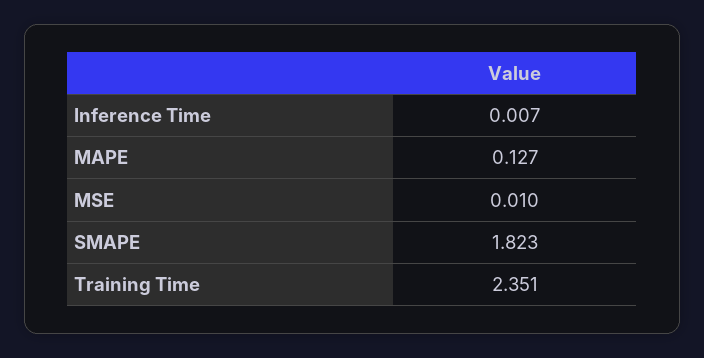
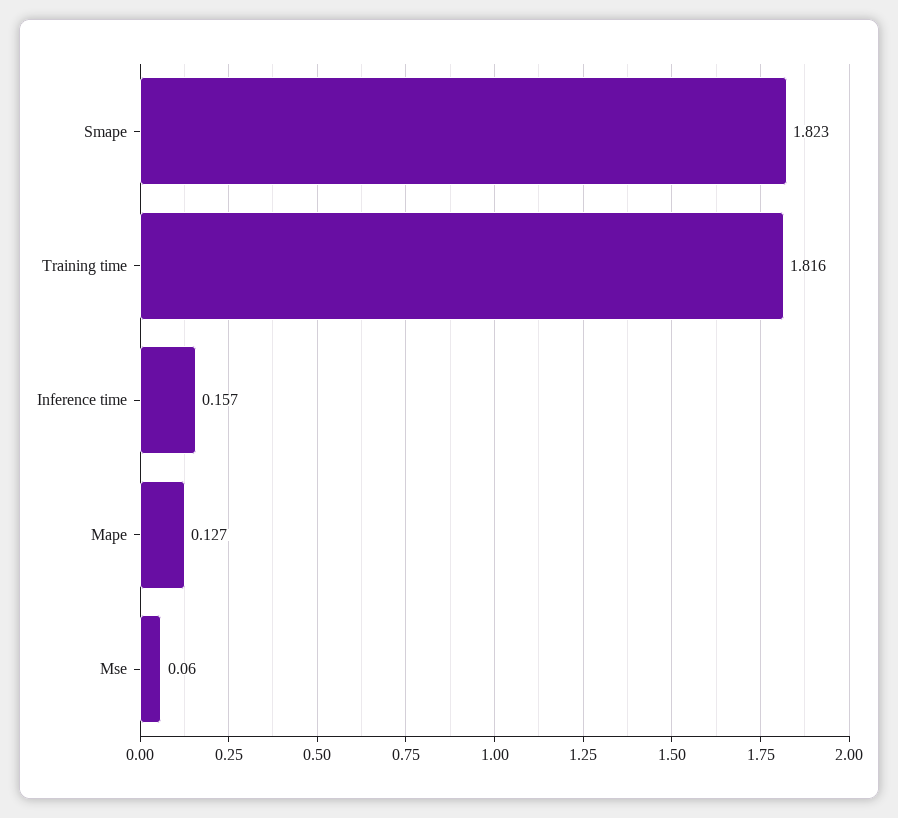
Inference Time: 0.007 -> 0.157
MSE: 0.01 -> 0.06
Training Time: 2.351 -> 1.816

